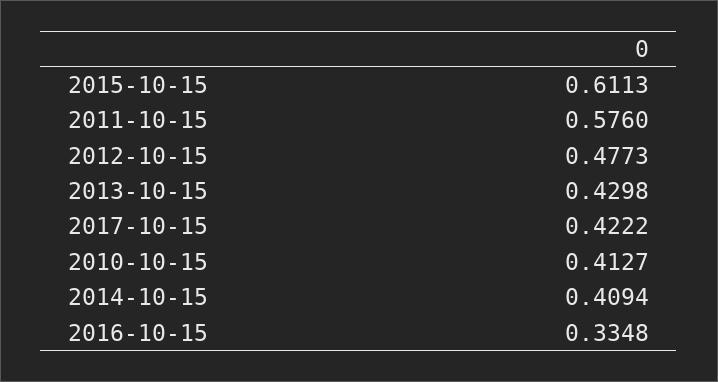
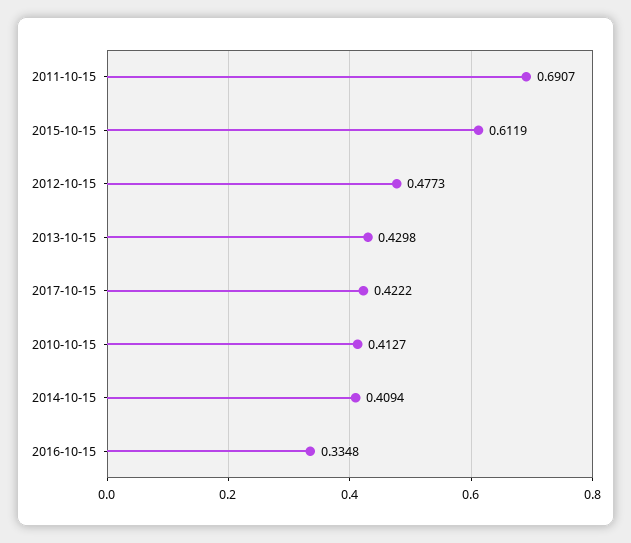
2015-10-15: 0.6113 -> 0.6119
2011-10-15: 0.576 -> 0.6907

